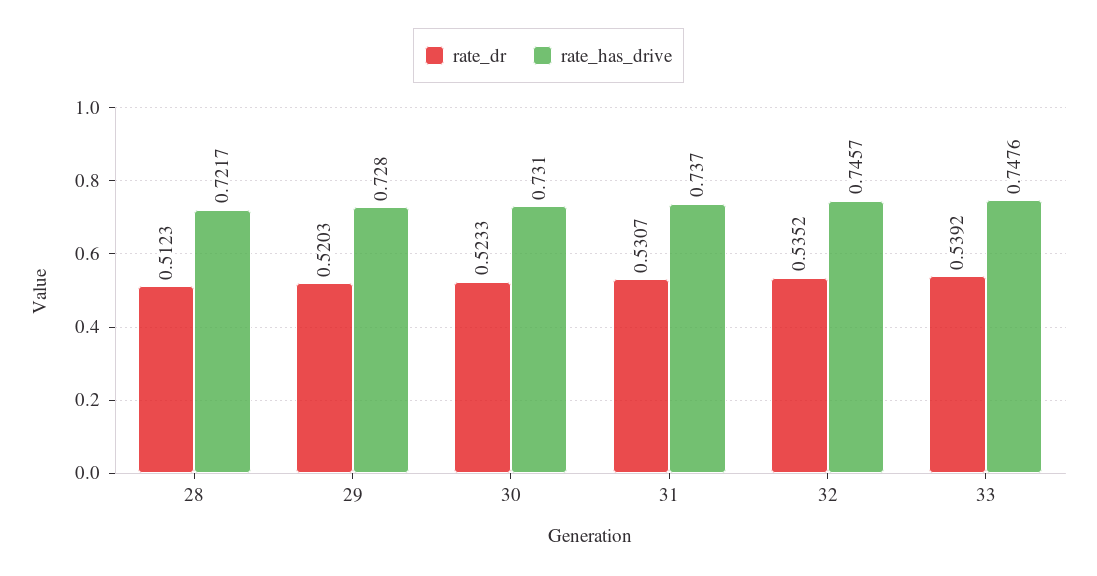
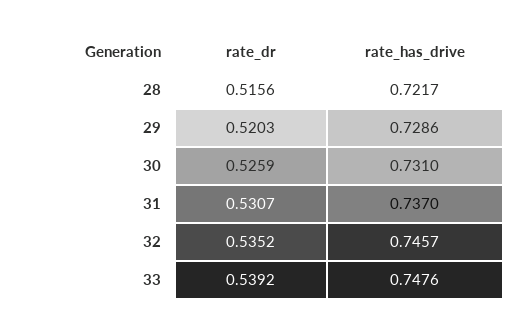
rate_dr, 28: 0.5123 -> 0.5156
rate_has_drive, 29: 0.728 -> 0.7286
rate_dr, 30: 0.5233 -> 0.5259

